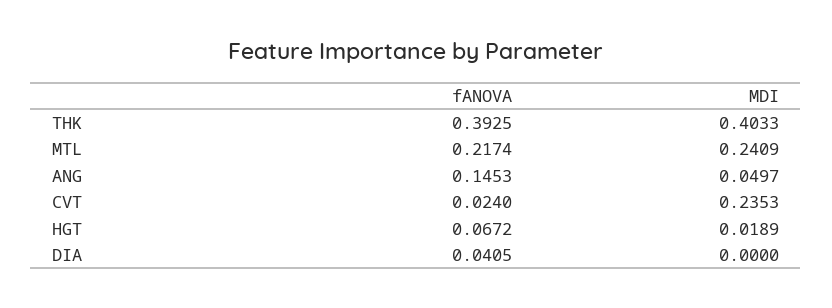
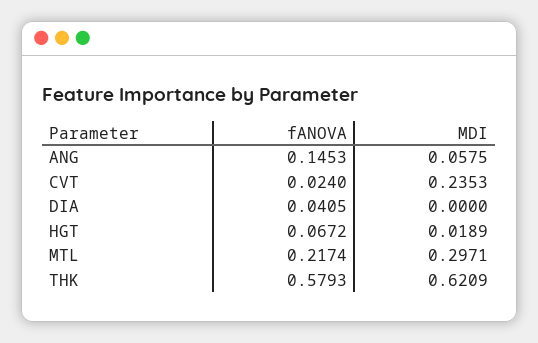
fANOVA, THK: 0.3925 -> 0.5793
MDI, THK: 0.4033 -> 0.6209
MDI, MTL: 0.2409 -> 0.2971
MDI, ANG: 0.0497 -> 0.0575

